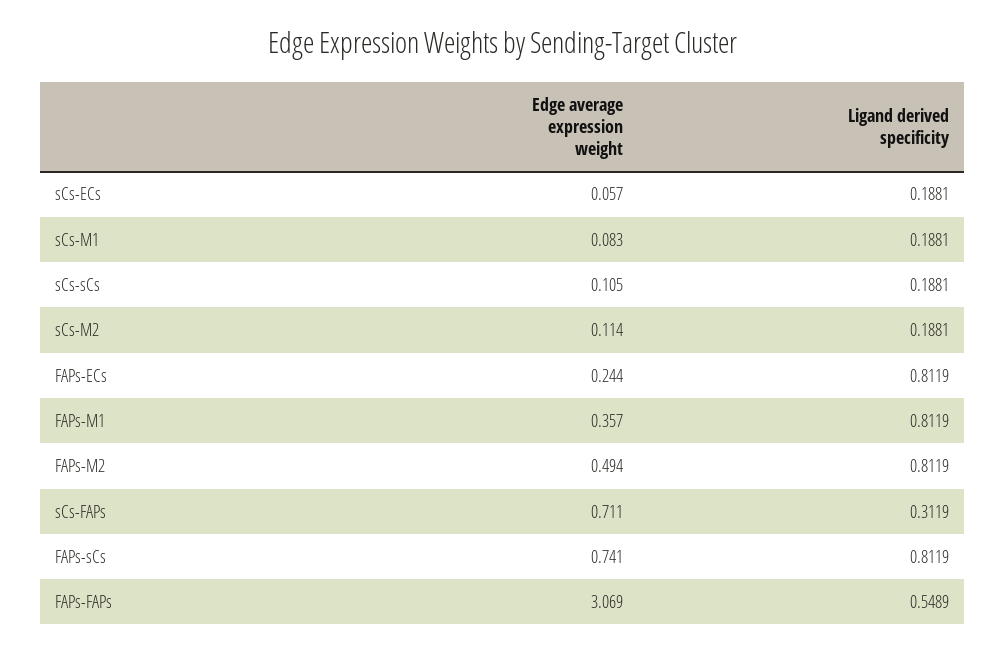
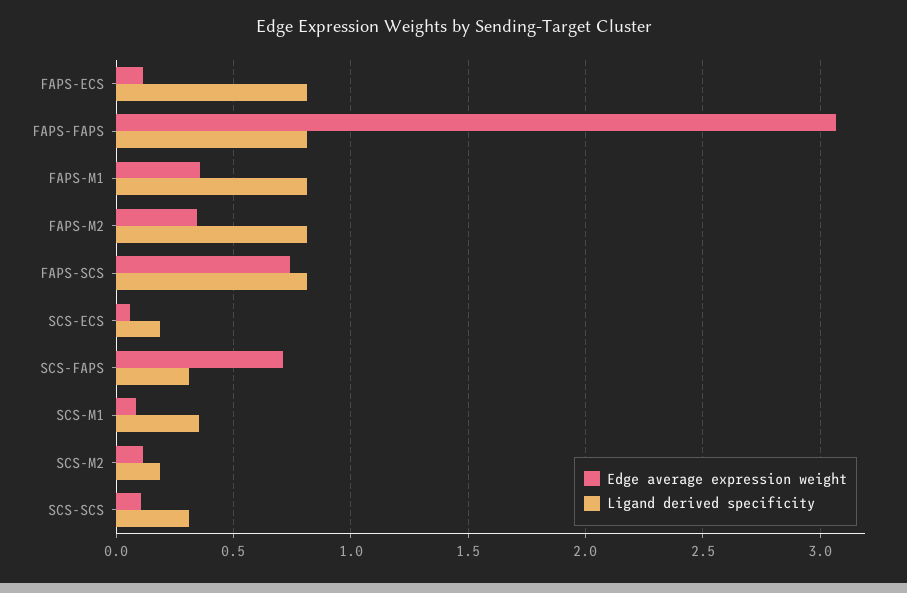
Ligand derived specificity, sCs-M1: 0.1881 -> 0.35
Ligand derived specificity, sCs-sCs: 0.1881 -> 0.3
Edge average expression weight, FAPs-ECs: 0.244 -> 0.1
Edge average expression weight, FAPs-M2: 0.494 -> 0.35
Ligand derived specificity, FAPs-FAPs: 0.5489 -> 0.8

